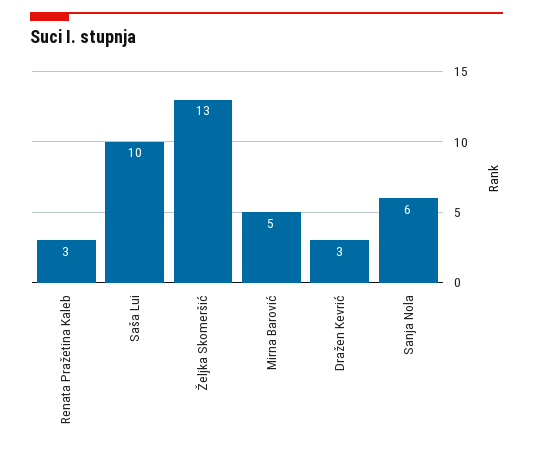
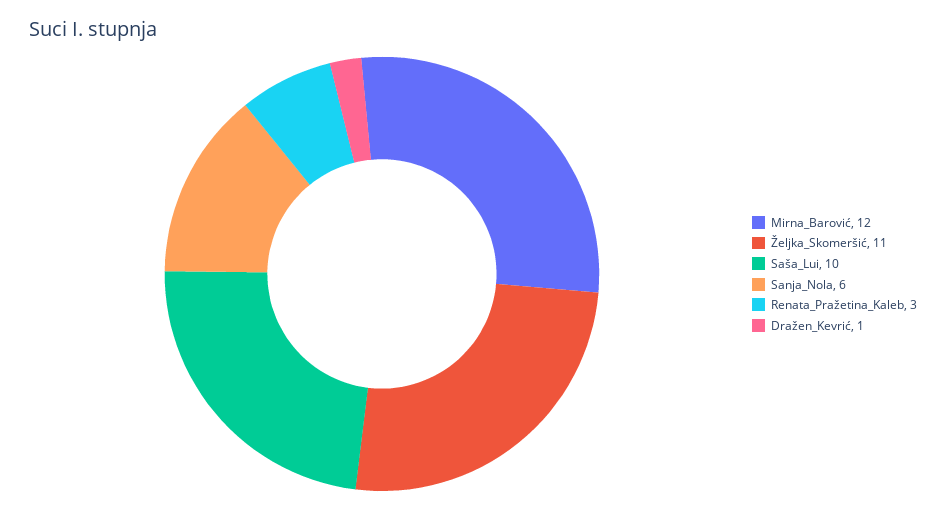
Željka Skomeršić: 13 -> 11
Mirna Barović: 5 -> 12
Dražen Kevrić: 3 -> 1

